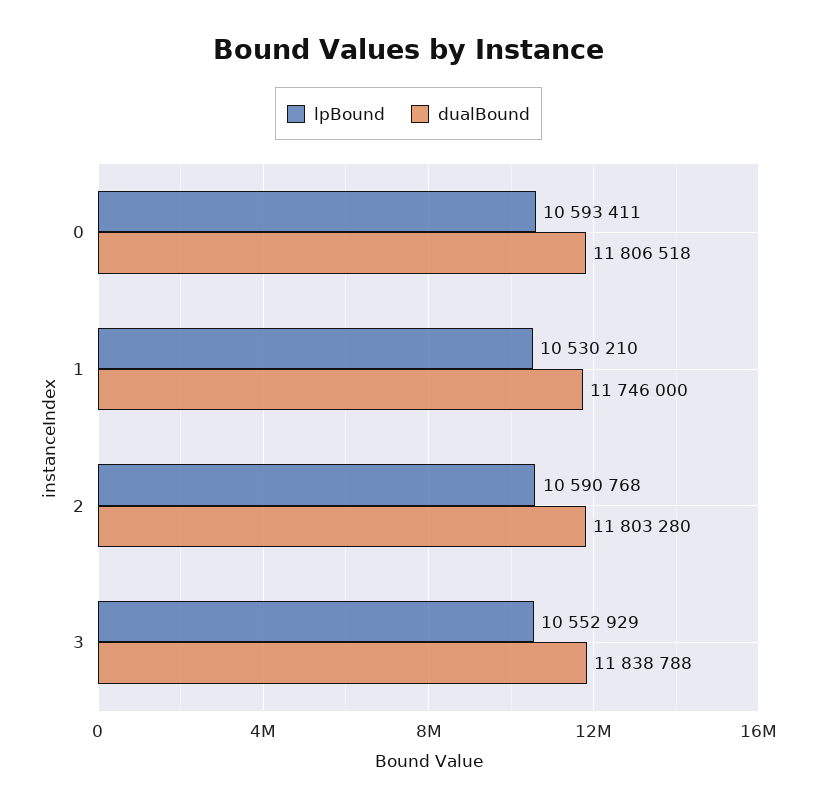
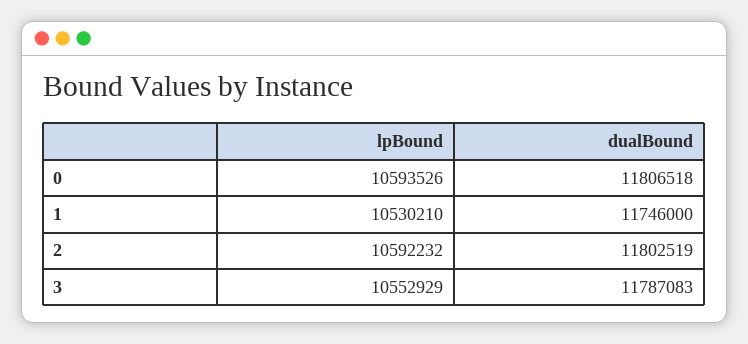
lpBound, 0: 10593411 -> 10593526
lpBound, 2: 10590768 -> 10592232
dualBound, 2: 11803280 -> 11802519
dualBound, 3: 11838788 -> 11787083

